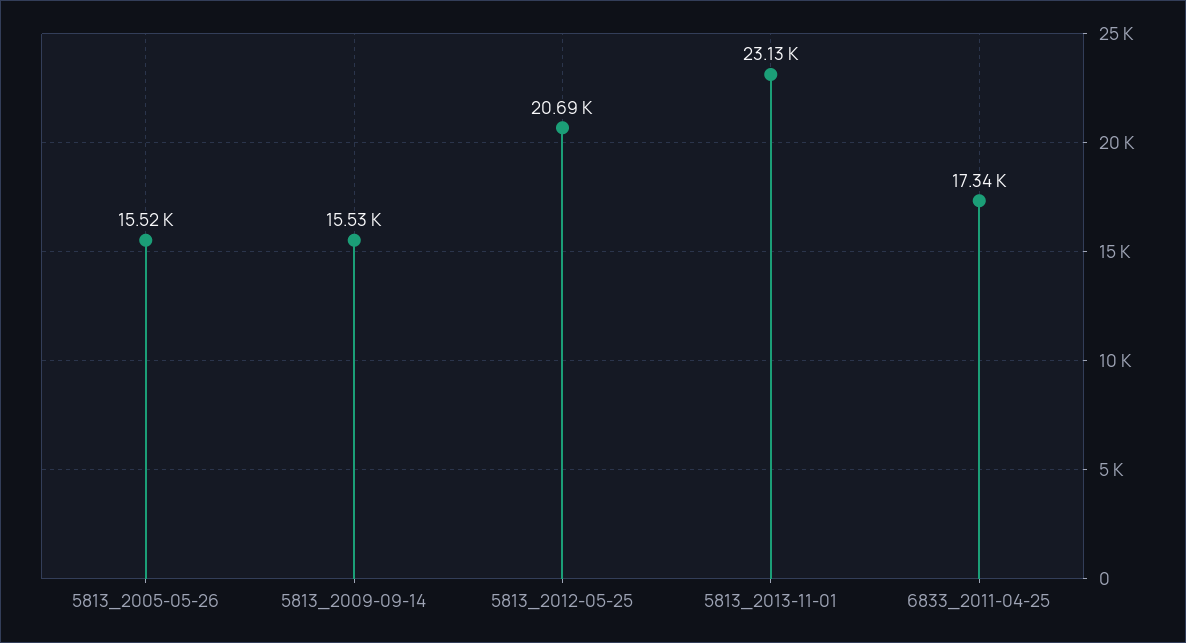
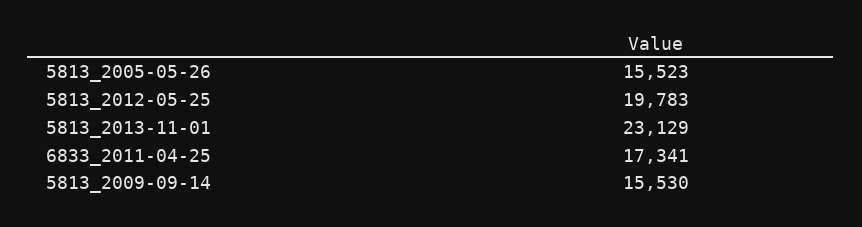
5813_2012-05-25: 20690 -> 19783

